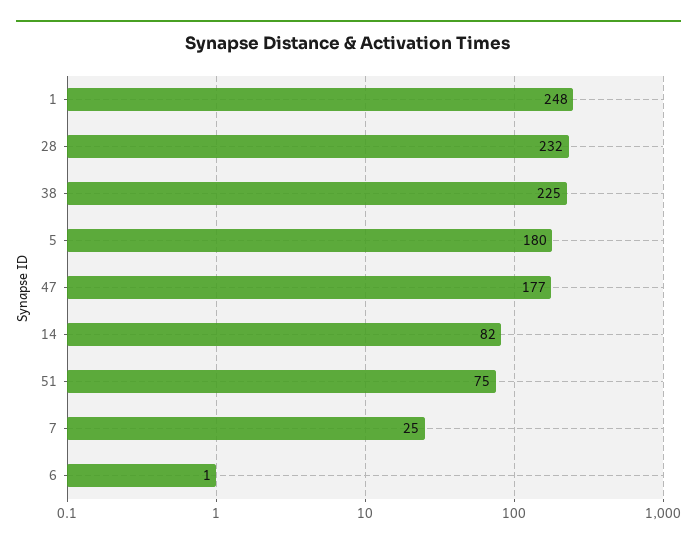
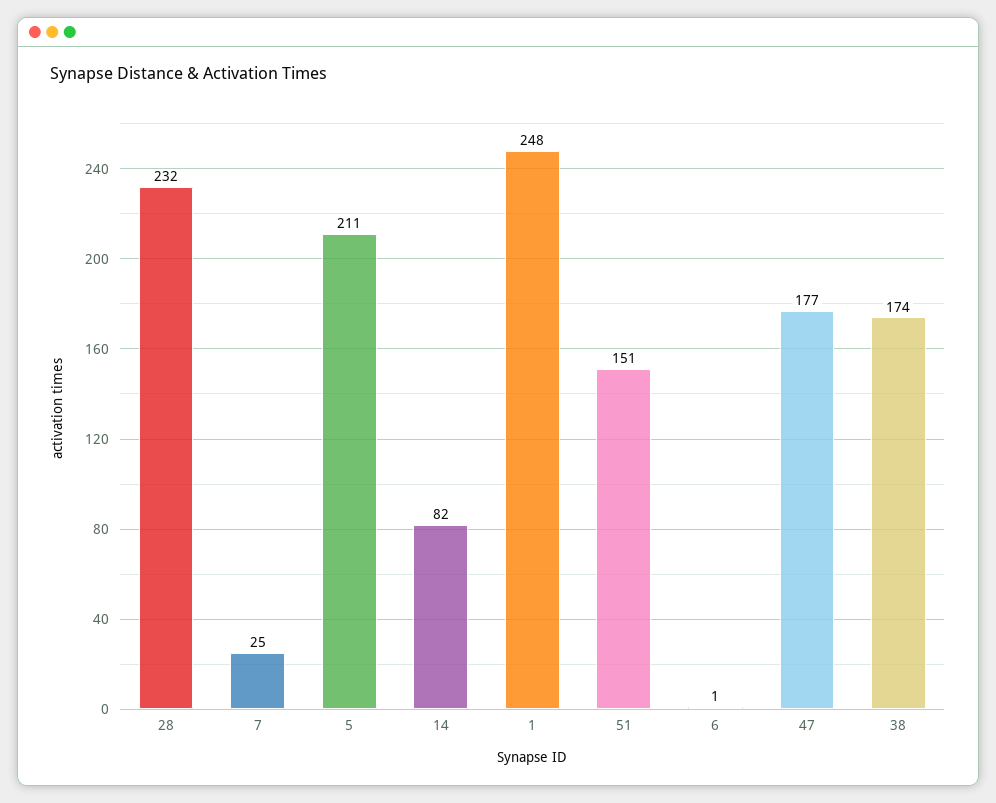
38: 225 -> 174
5: 180 -> 211
51: 75 -> 151

